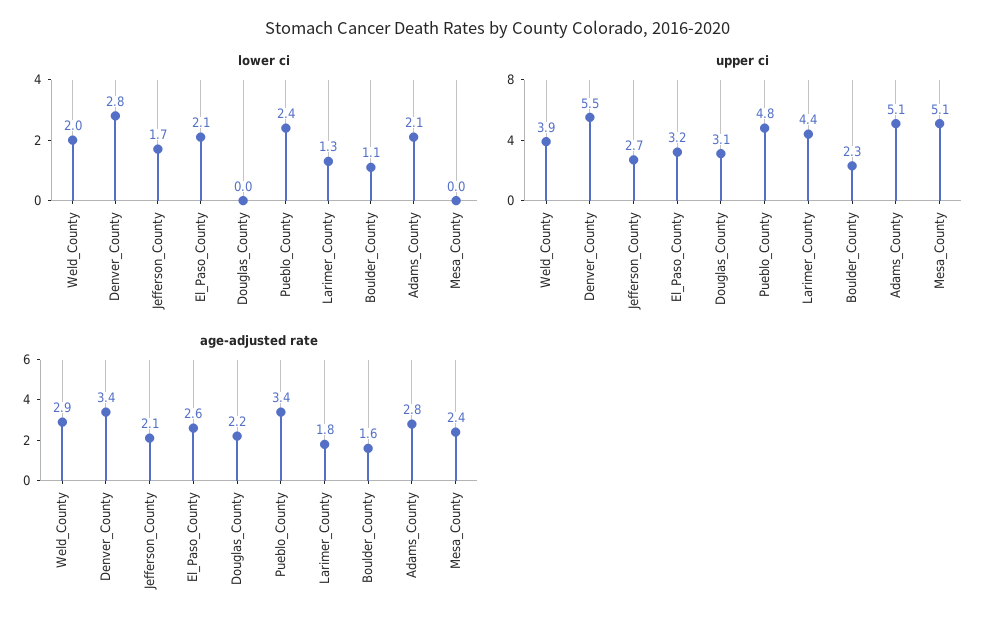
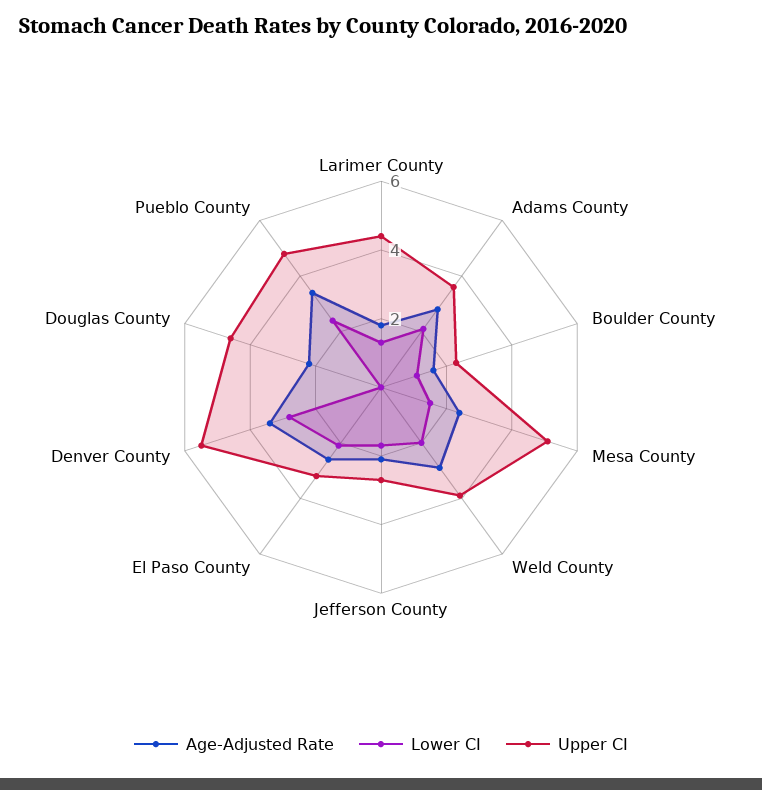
lower ci, Mesa_County: 0 -> 1.5
upper ci, Douglas_County: 3.1 -> 4.5
upper ci, Adams_County: 5.1 -> 3.5

